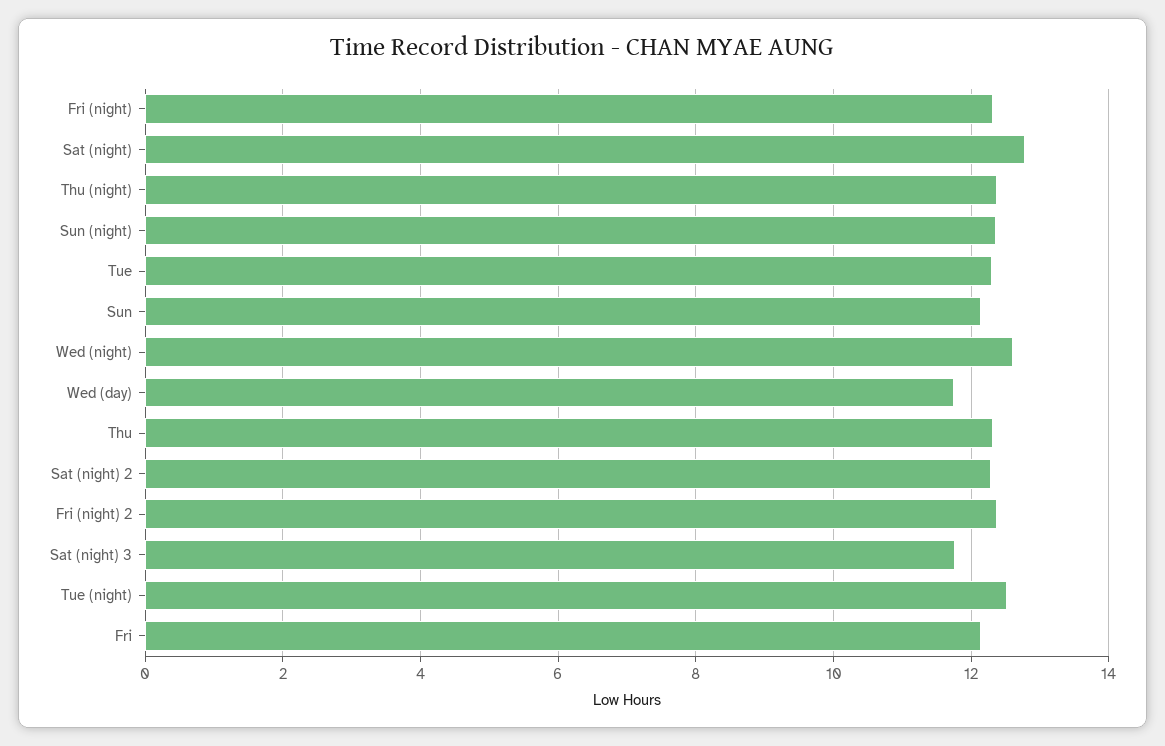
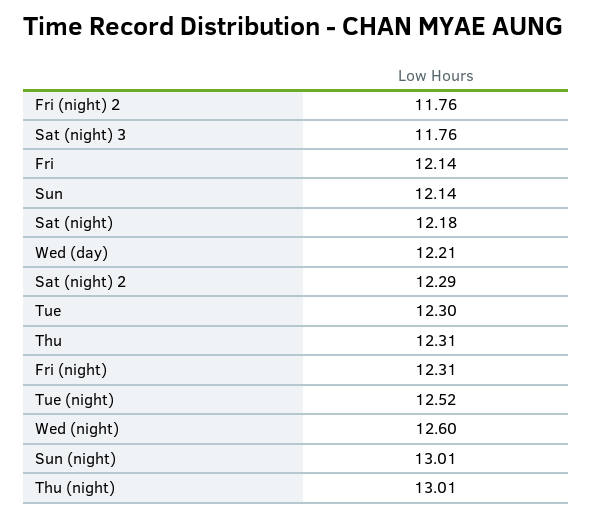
Sat (night): 12.8 -> 12.18
Thu (night): 12.4 -> 13.01
Sun (night): 12.4 -> 13.01
Wed (day): 11.8 -> 12.21
Fri (night) 2: 12.4 -> 11.76

